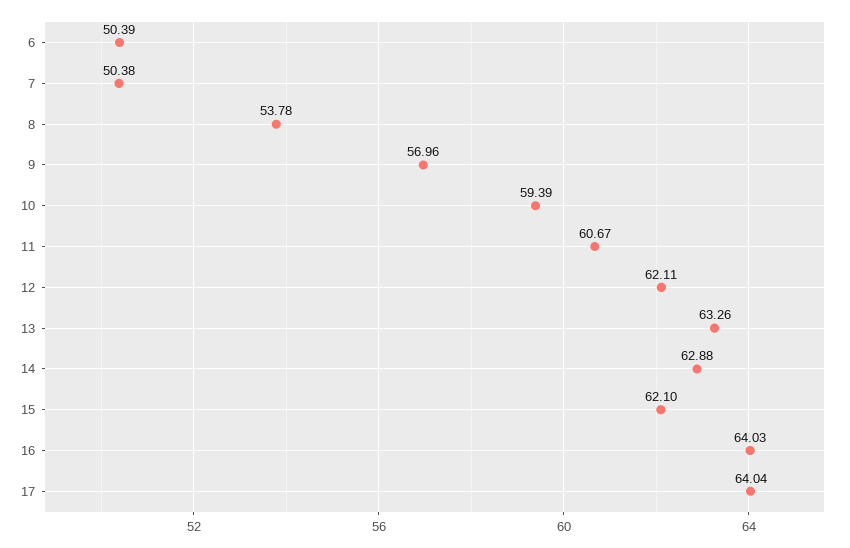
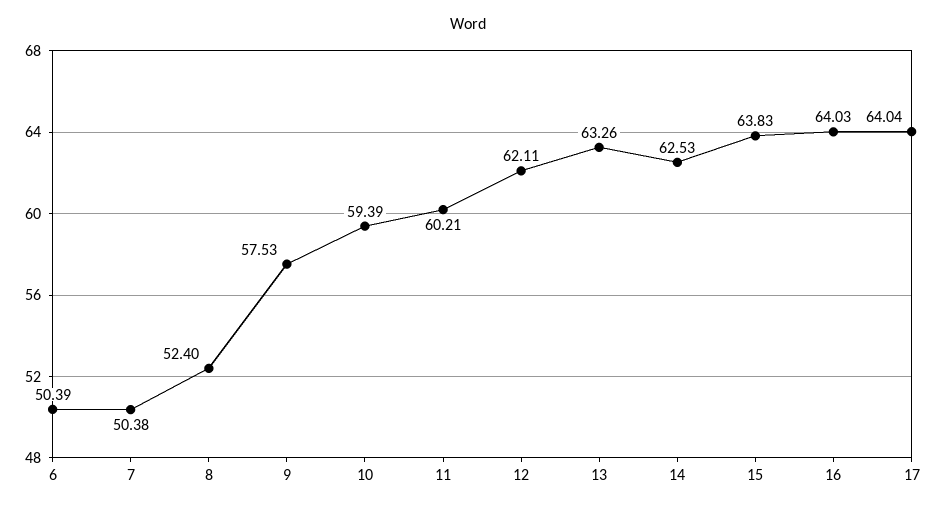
8: 53.78 -> 52.4
9: 56.96 -> 57.53
11: 60.67 -> 60.21
14: 62.88 -> 62.53
15: 62.1 -> 63.83

